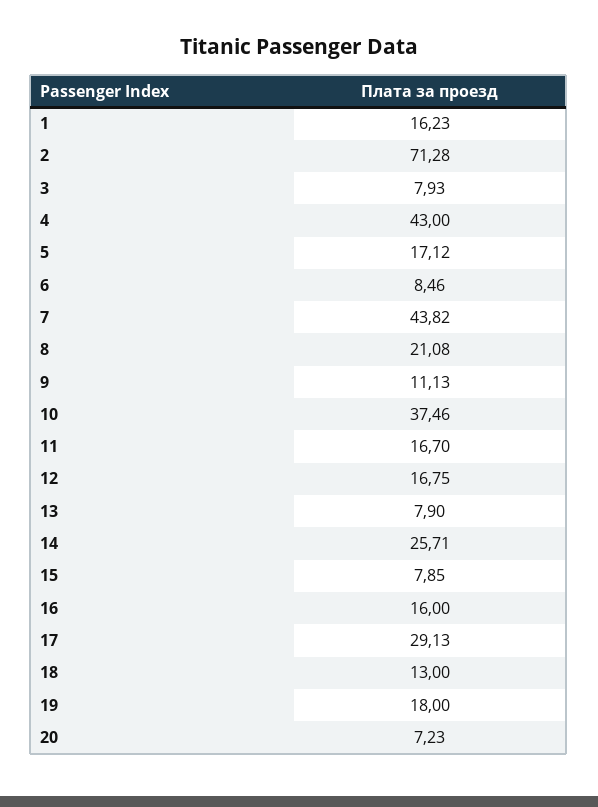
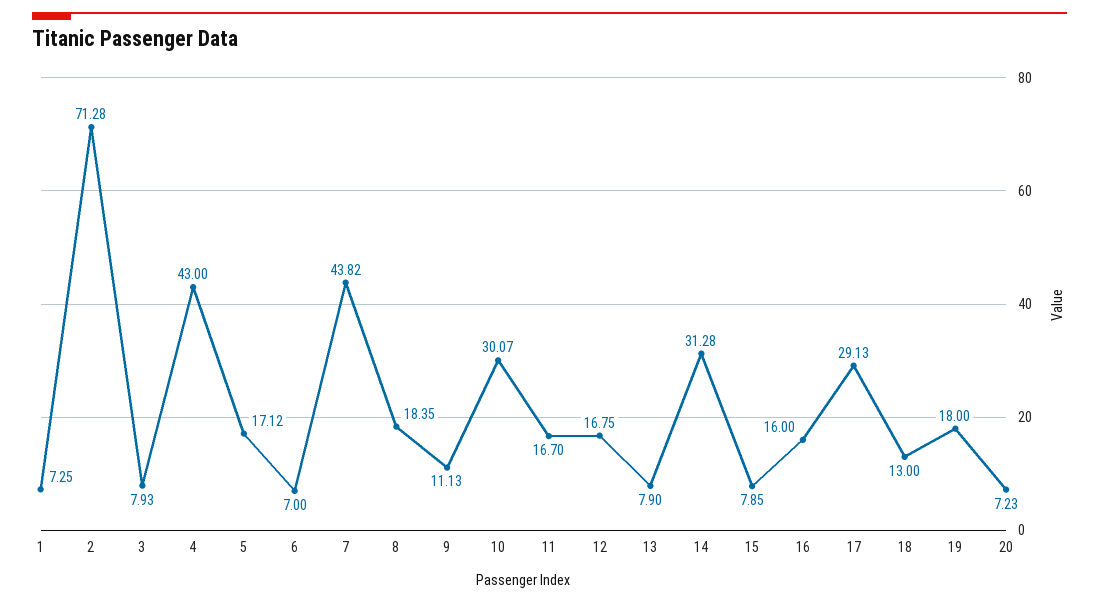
1: 16.23 -> 7.25
6: 8.46 -> 7
8: 21.08 -> 18.35
10: 37.46 -> 30.07
14: 25.71 -> 31.28

